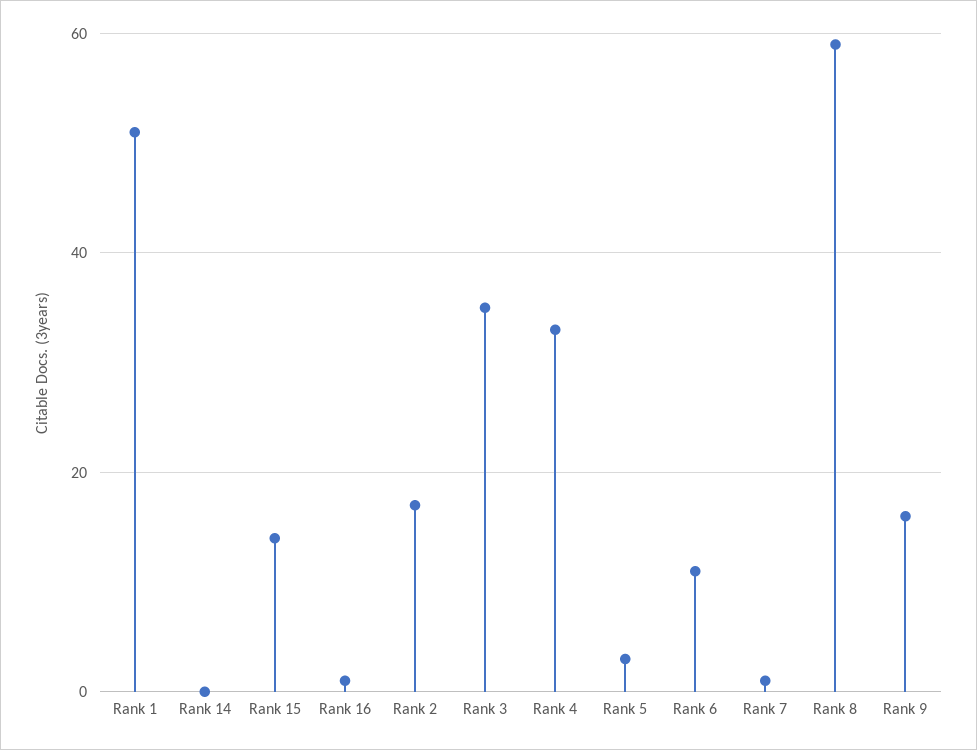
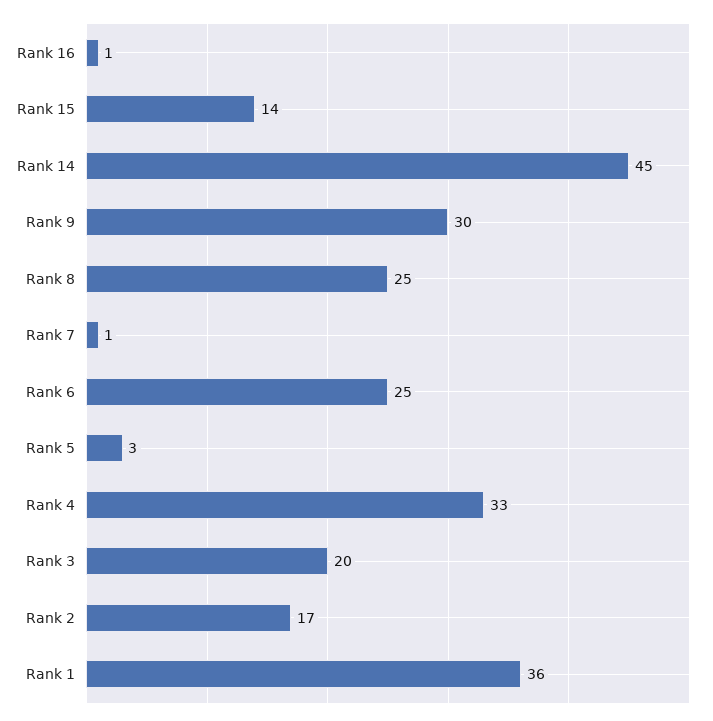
Rank 1: 50 -> 36
Rank 14: 0 -> 45
Rank 3: 35 -> 20
Rank 6: 10 -> 25
Rank 8: 60 -> 25
Rank 9: 15 -> 30

